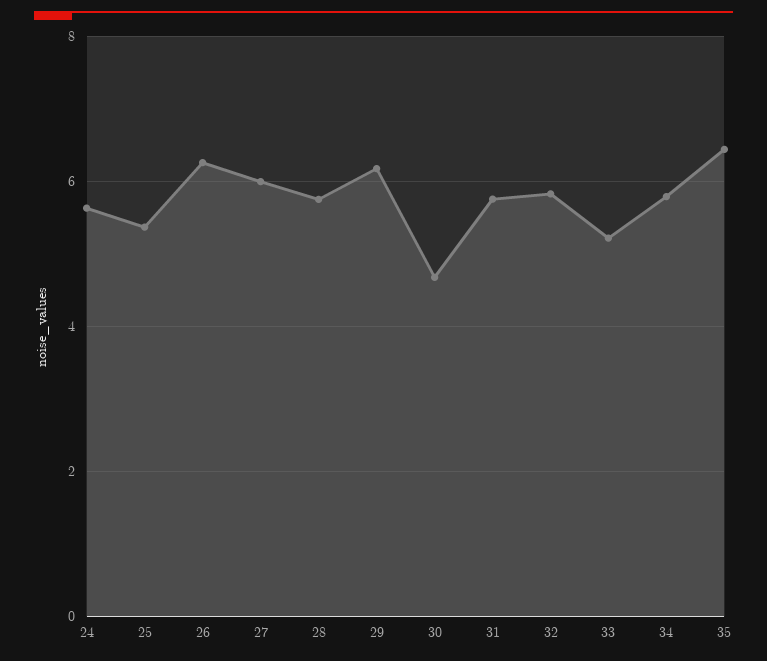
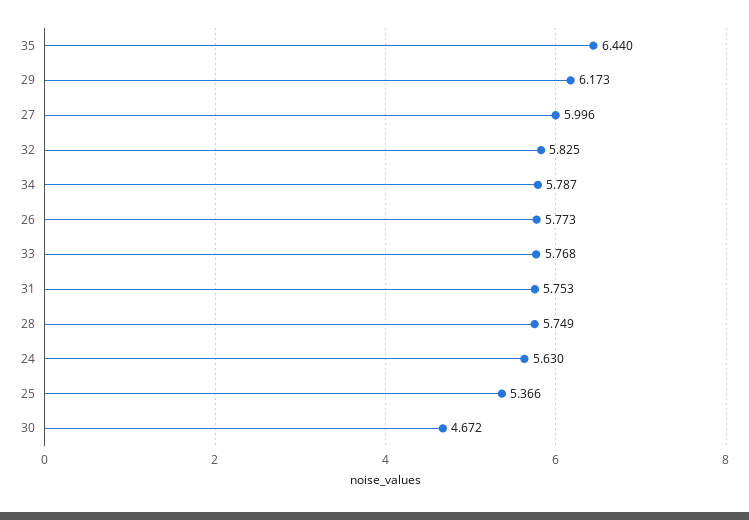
26: 6.2 -> 5.773
33: 5.2 -> 5.768

